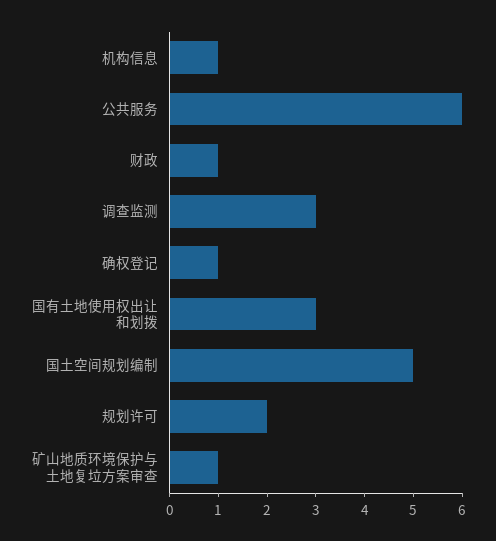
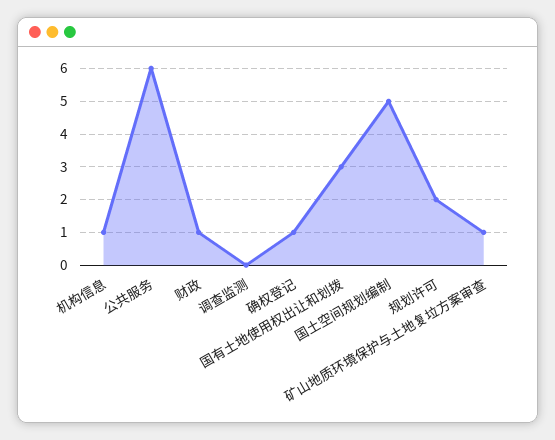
调查监测: 3 -> 0

